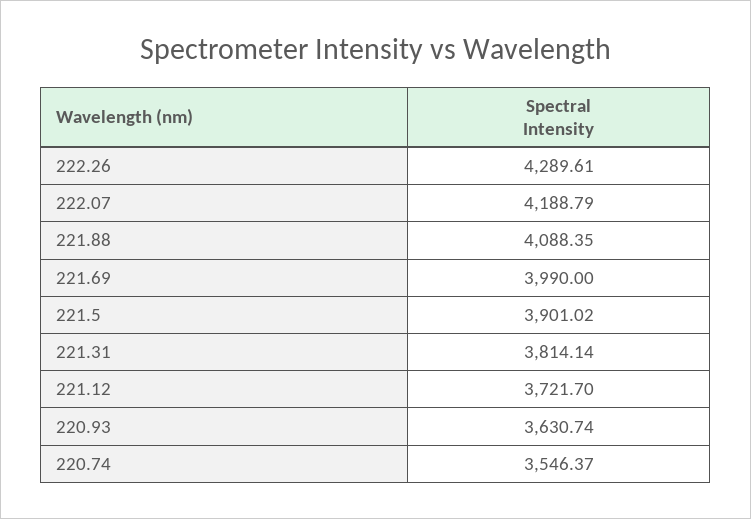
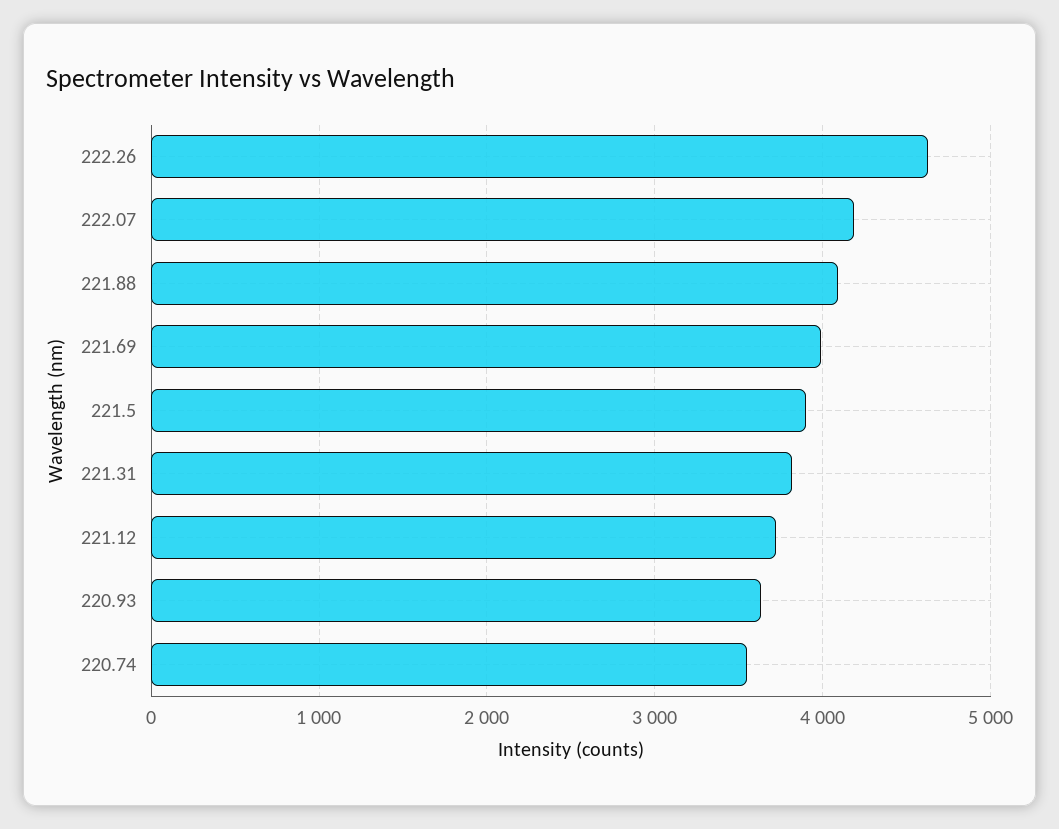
222.26: 4289.61 -> 4600

